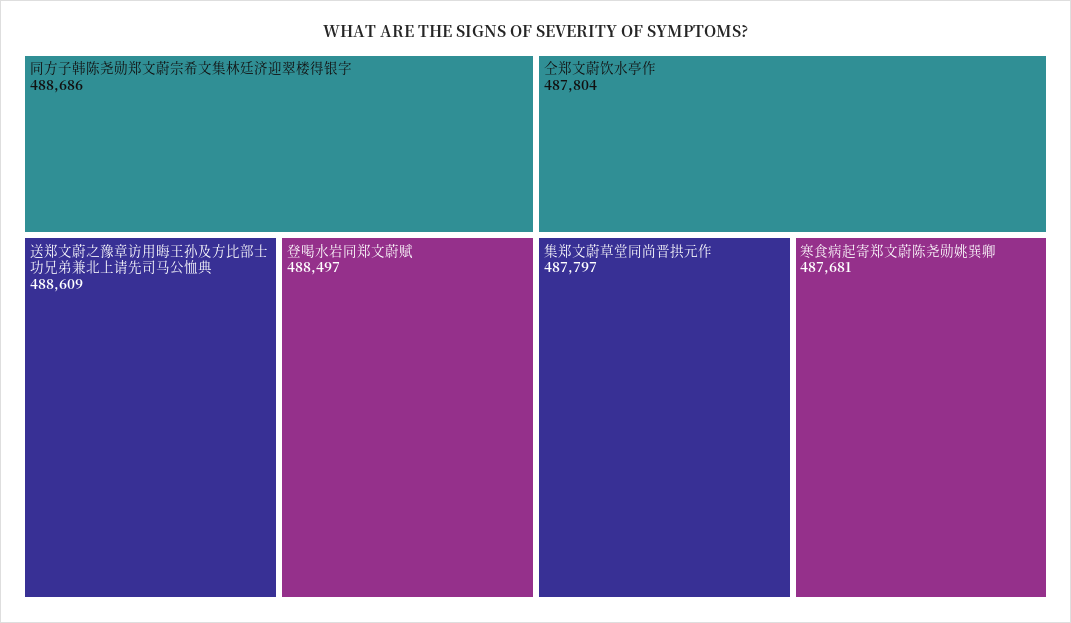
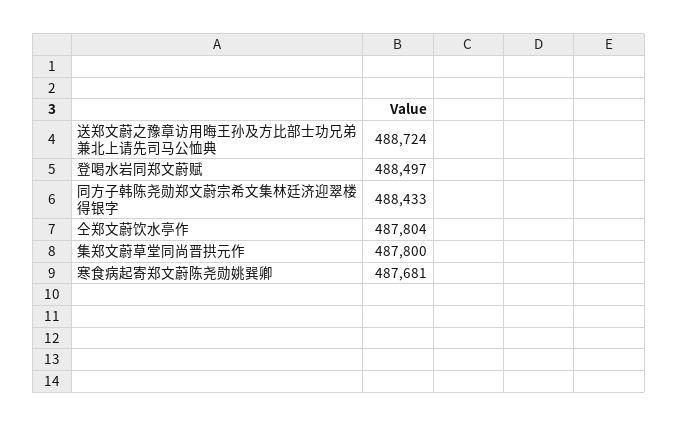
同方子韩陈尧勋郑文蔚宗希文集林廷济迎翠楼得银字: 488686 -> 488433
送郑文蔚之豫章访用晦王孙及方比部士功兄弟兼北上请先司马公恤典: 488609 -> 488724
集郑文蔚草堂同尚晋拱元作: 487797 -> 487800

